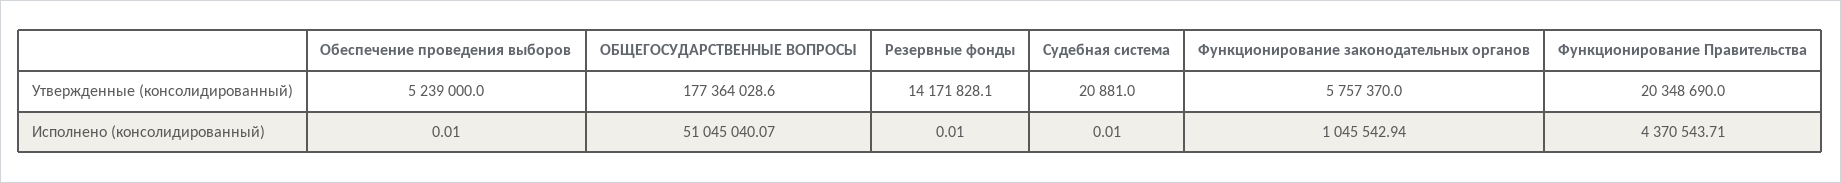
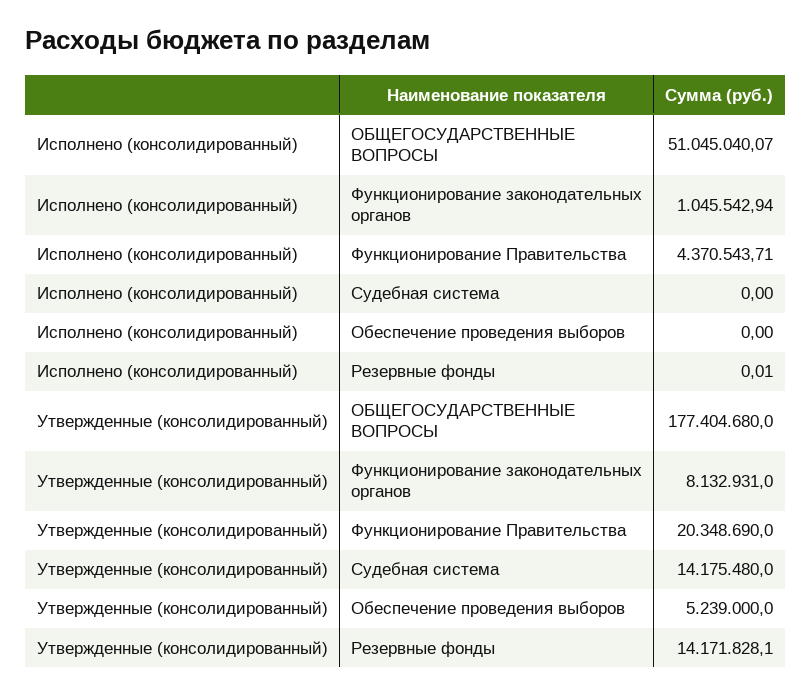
ОБЩЕГОСУДАРСТВЕННЫЕ ВОПРОСЫ, Утвержденные (консолидированный): 177364028.6 -> 177404680
Судебная система, Утвержденные (консолидированный): 20881 -> 14175480
Функционирование законодательных органов, Утвержденные (консолидированный): 5757370 -> 8132931
Обеспечение проведения выборов, Исполнено (консолидированный): 0.01 -> 0
Судебная система, Исполнено (консолидированный): 0.01 -> 0

